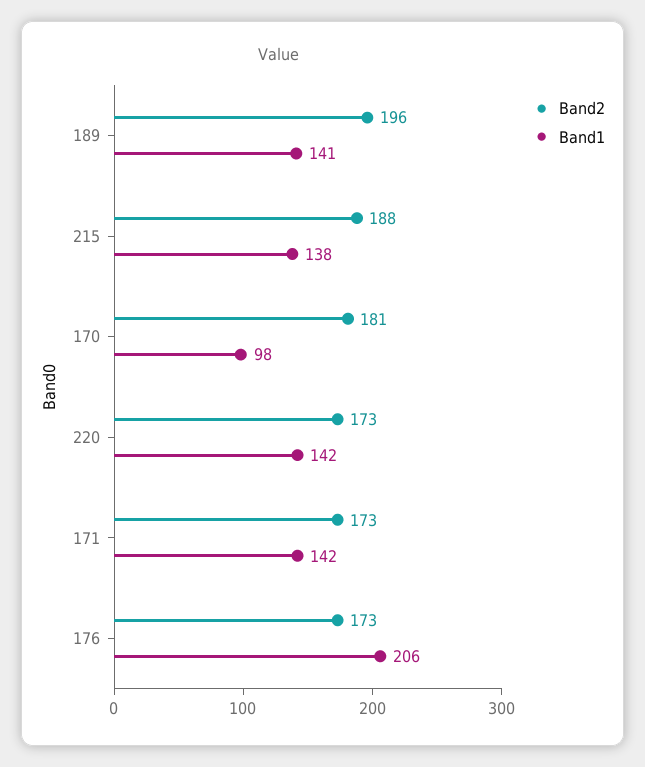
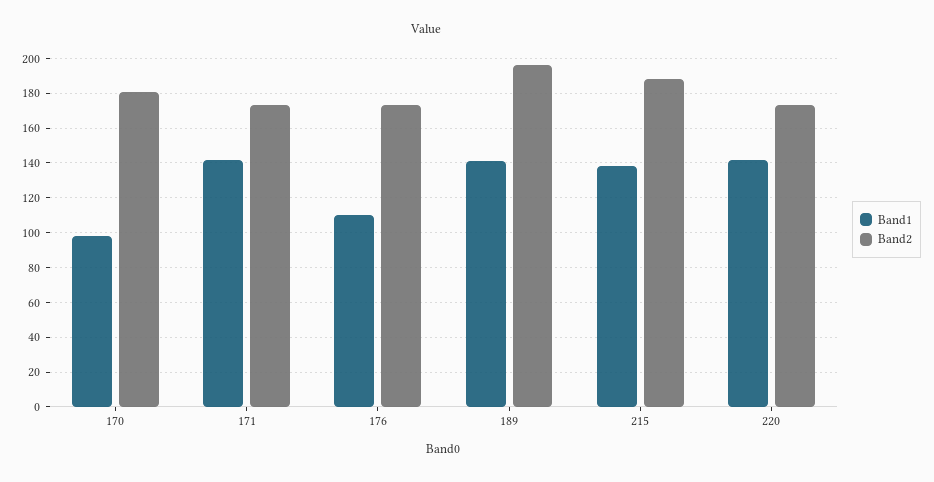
Band1, 176: 206 -> 110

